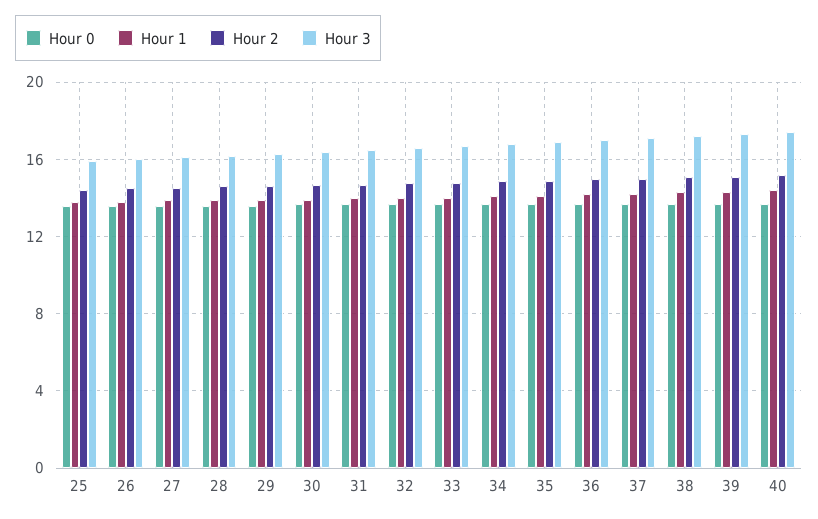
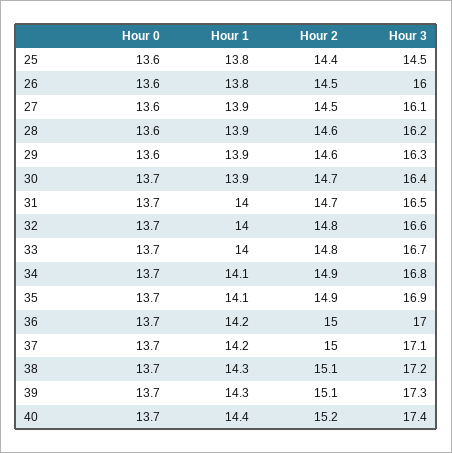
Hour 3, 25: 16 -> 14.5

